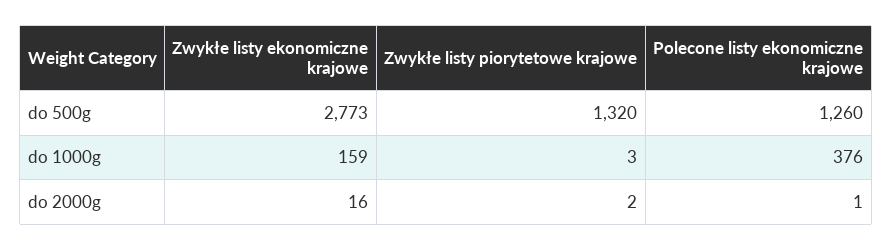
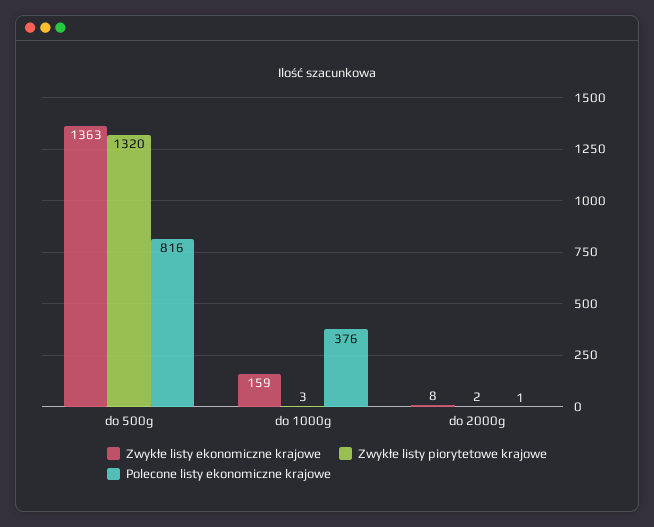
Zwykłe listy ekonomiczne krajowe, do 500g: 2773 -> 1363
Polecone listy ekonomiczne krajowe, do 500g: 1260 -> 816
Zwykłe listy ekonomiczne krajowe, do 2000g: 16 -> 8

